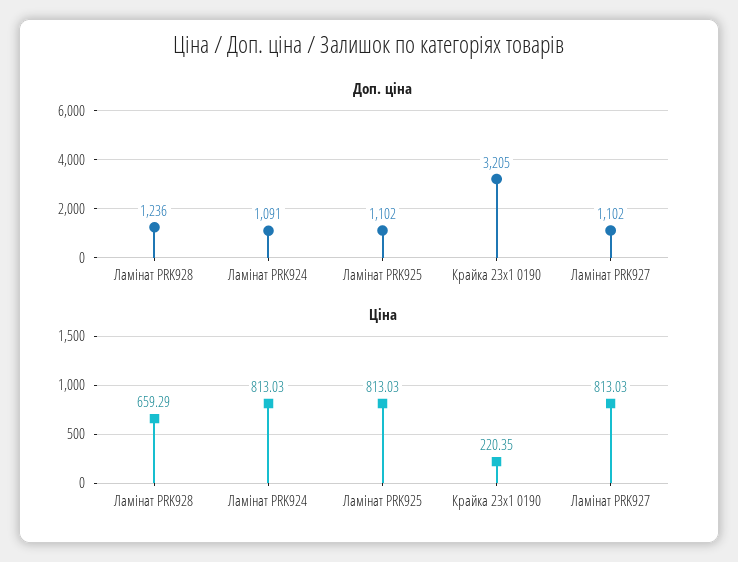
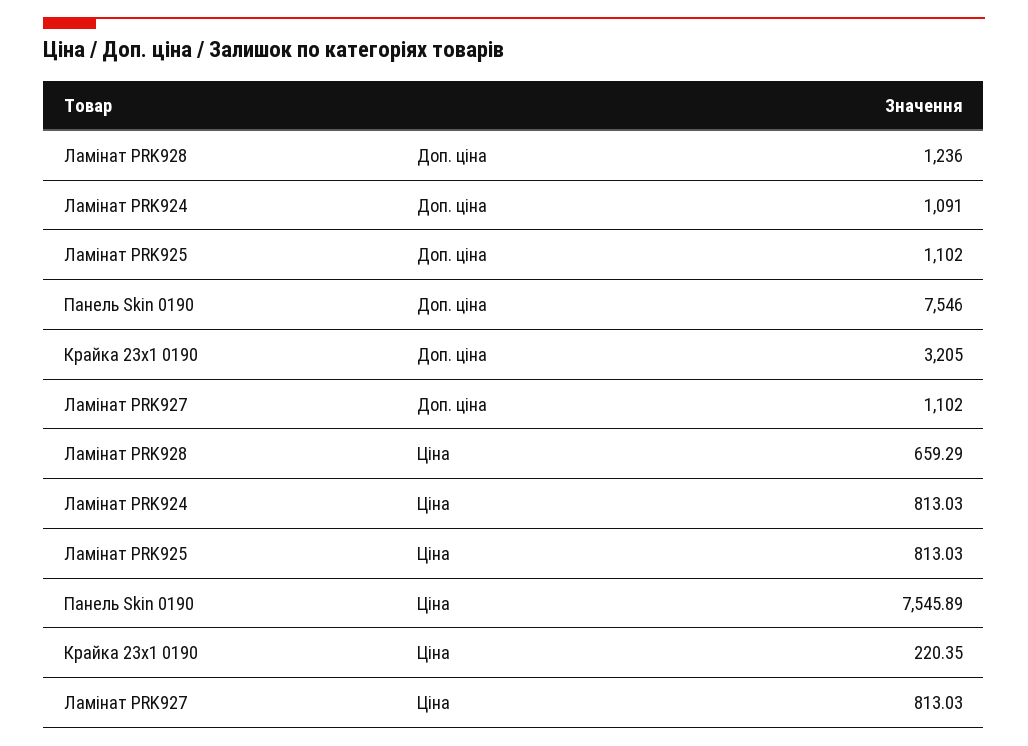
Доп. ціна, Панель Skin 0190: none -> 7546
Ціна, Панель Skin 0190: none -> 7545.89

